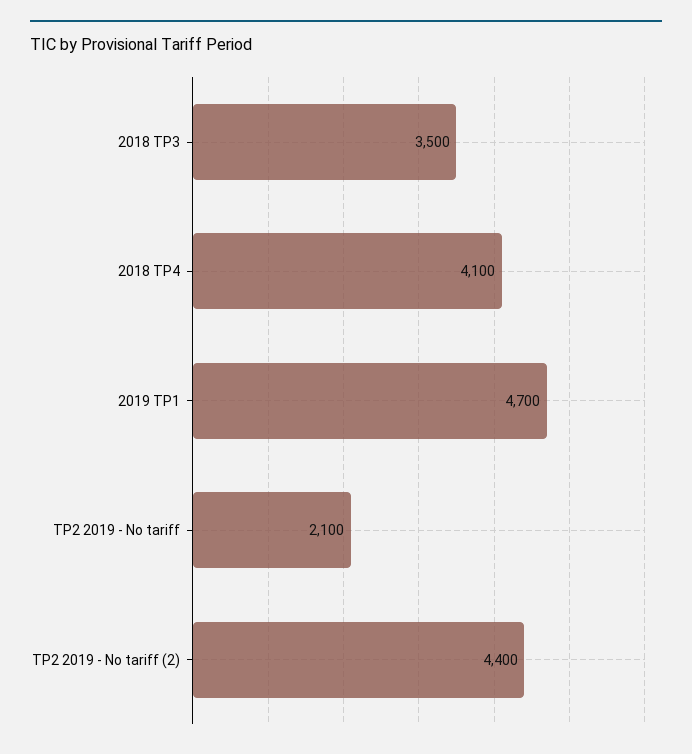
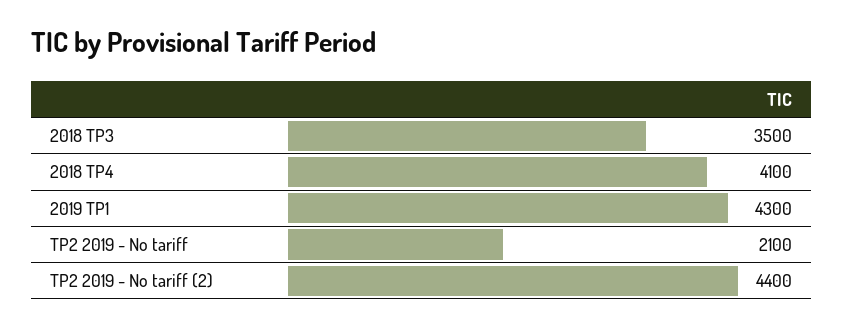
2019 TP1: 4700 -> 4300

